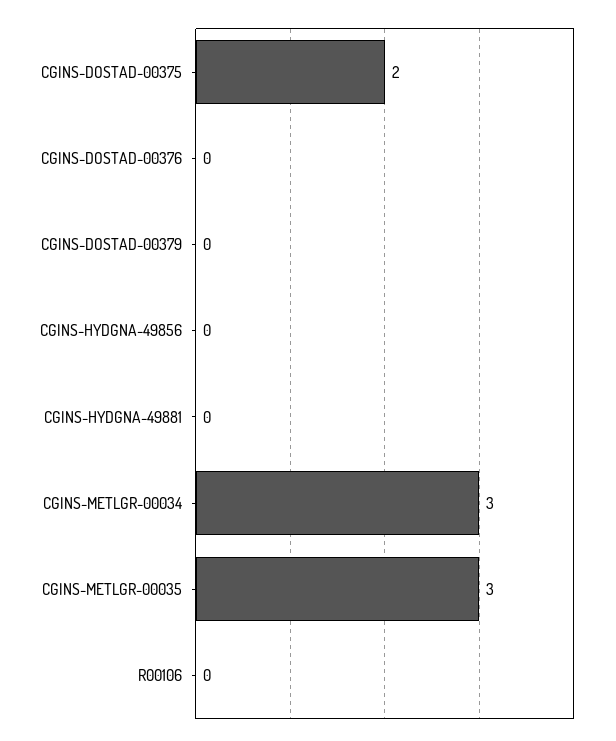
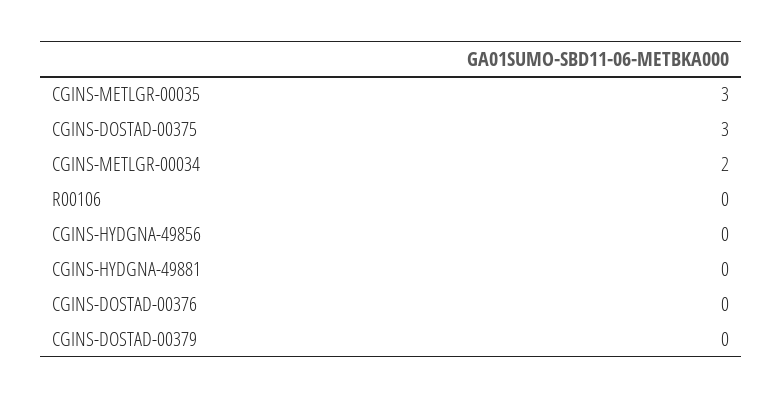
CGINS-DOSTAD-00375: 2 -> 3
CGINS-METLGR-00034: 3 -> 2

